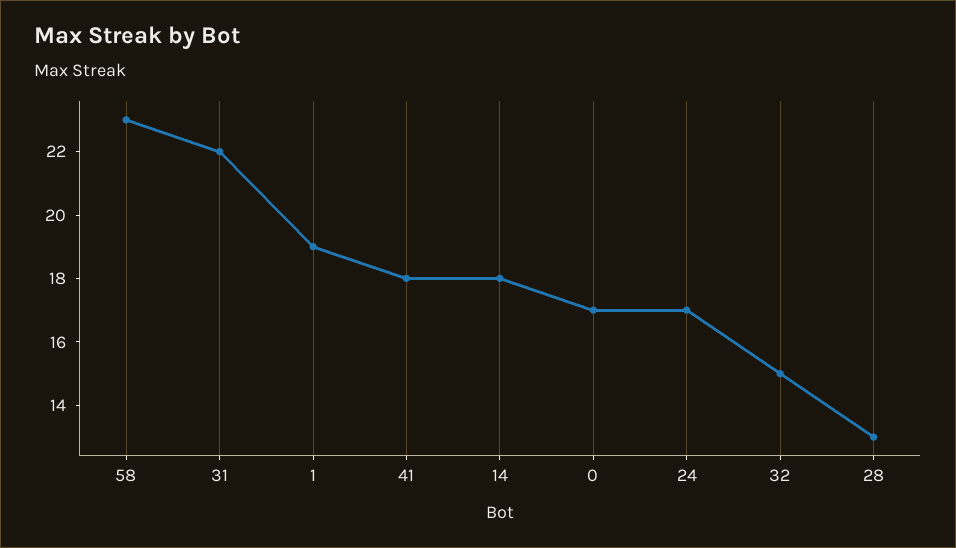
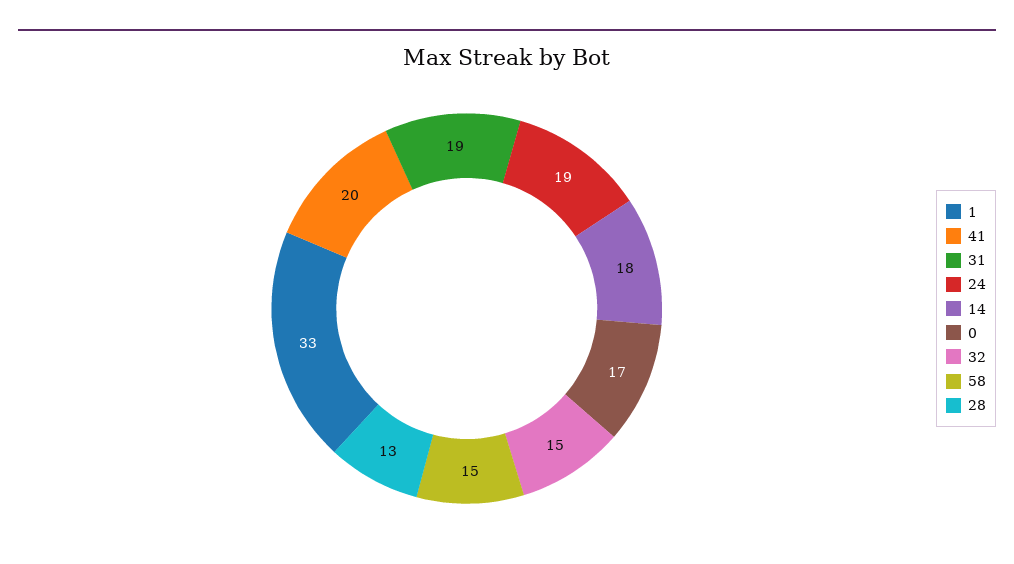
58: 23 -> 15
31: 22 -> 19
1: 19 -> 33
41: 18 -> 20
24: 17 -> 19

